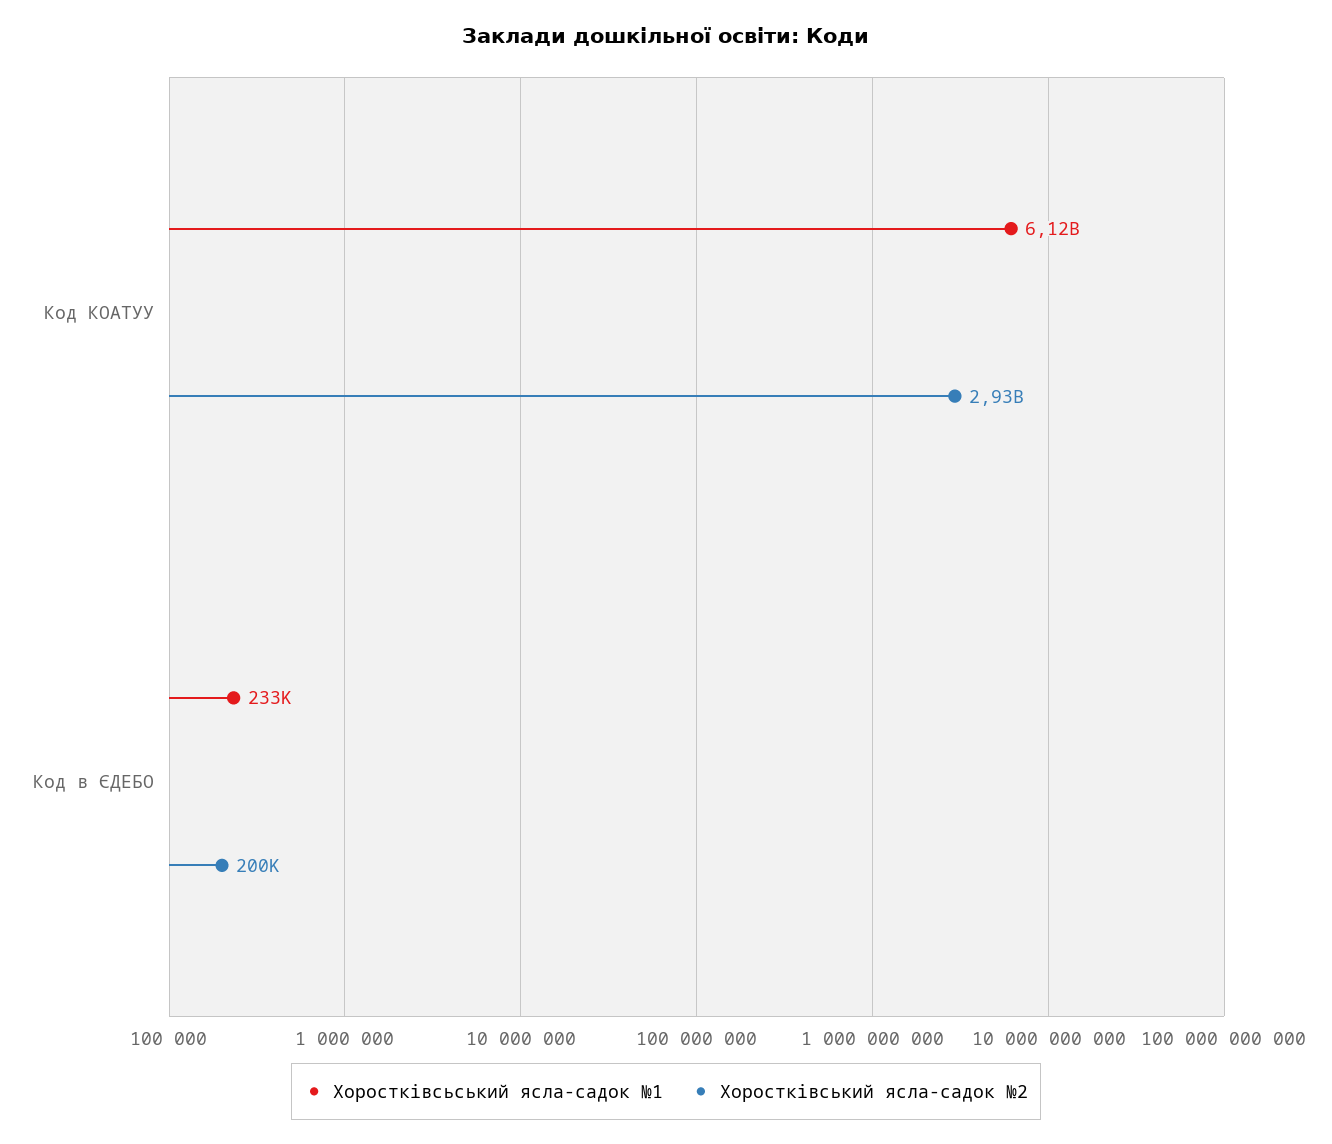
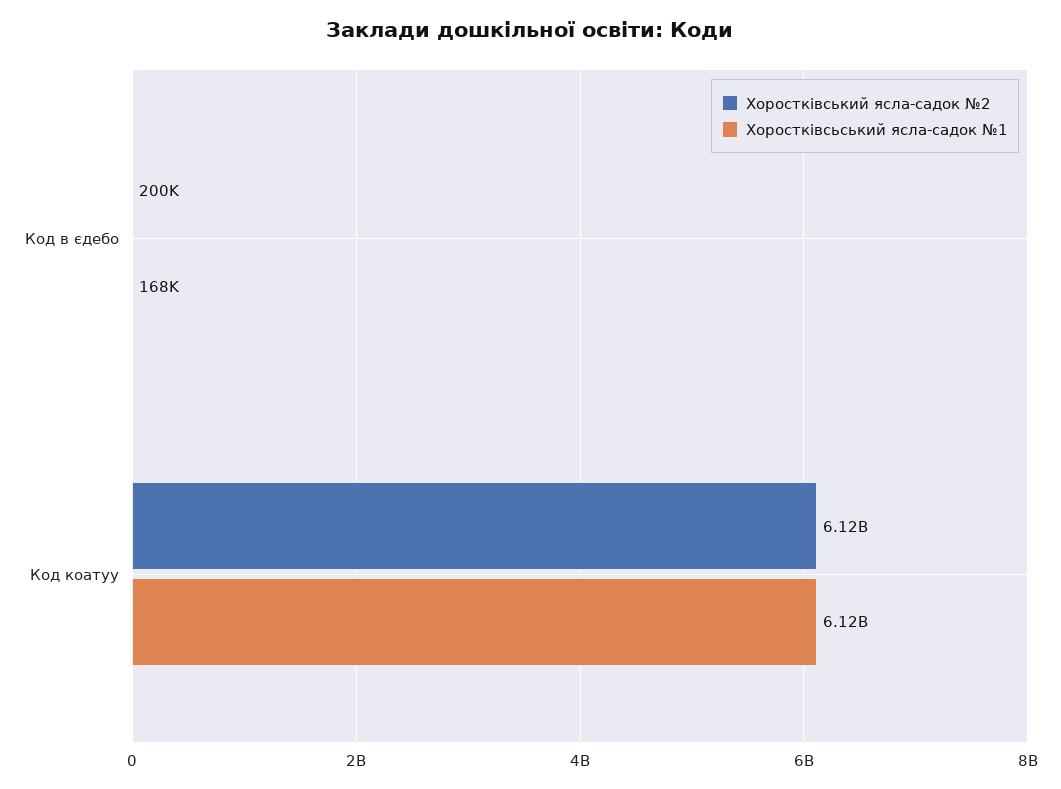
Хоростківський ясла-садок №2, Код КОАТУУ: 2930000000 -> 6120000000
Хоростківсьський ясла-садок №1, Код в ЄДЕБО: 233000 -> 168000

